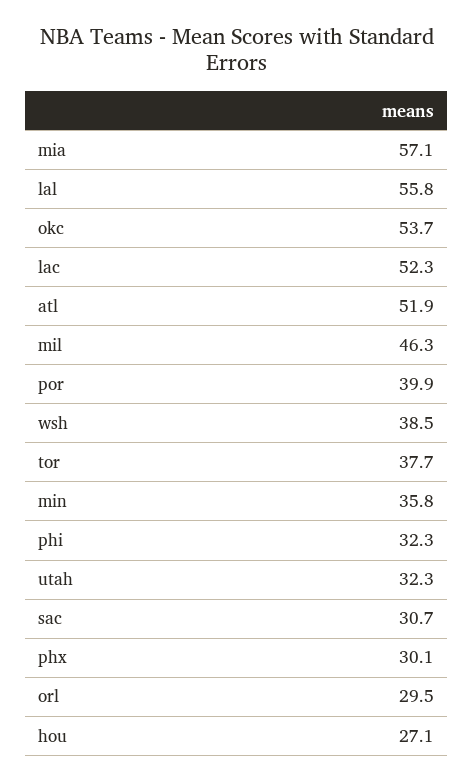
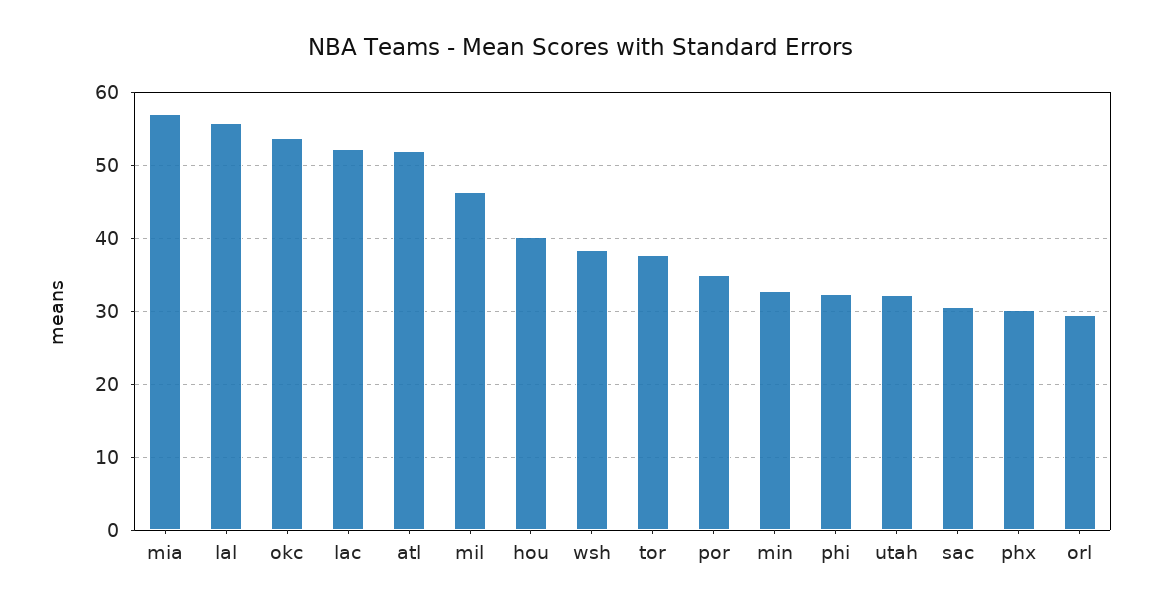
por: 39.9 -> 35
min: 35.8 -> 33
hou: 27.1 -> 40

